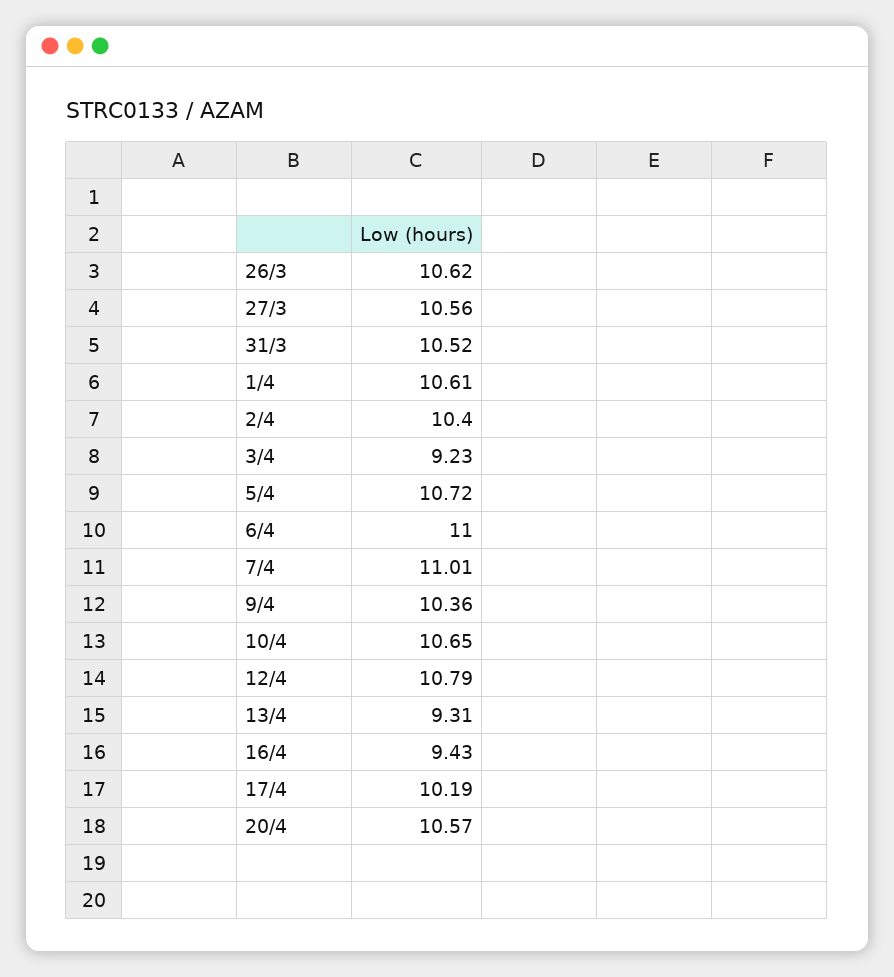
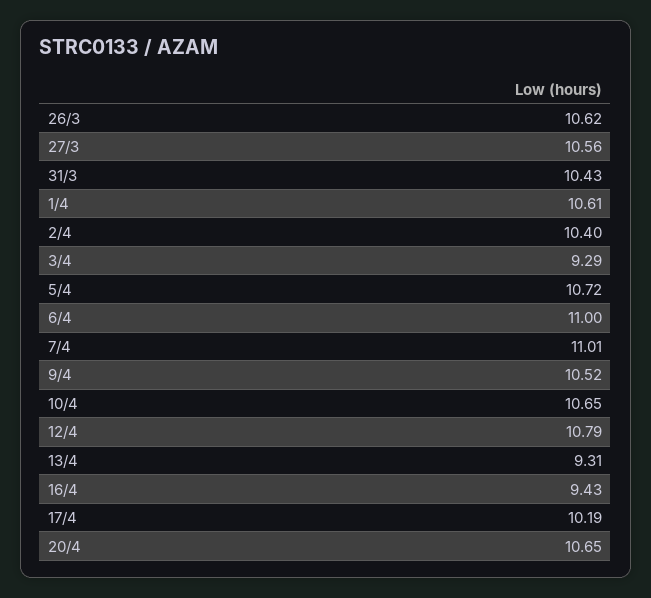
31/3: 10.52 -> 10.43
3/4: 9.23 -> 9.29
9/4: 10.36 -> 10.52
20/4: 10.57 -> 10.65

